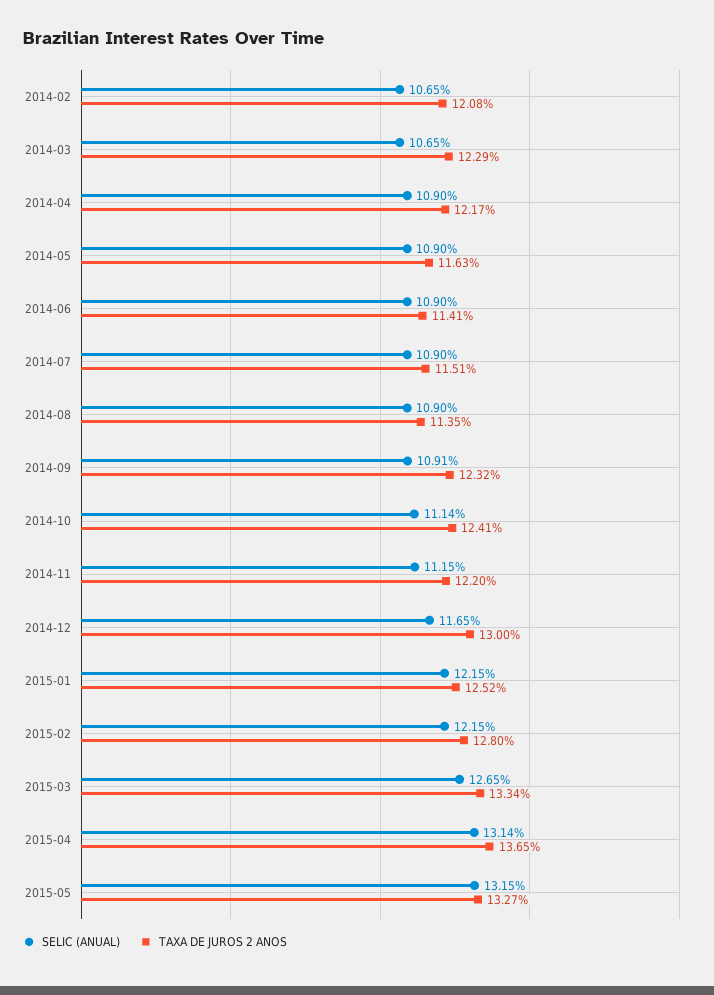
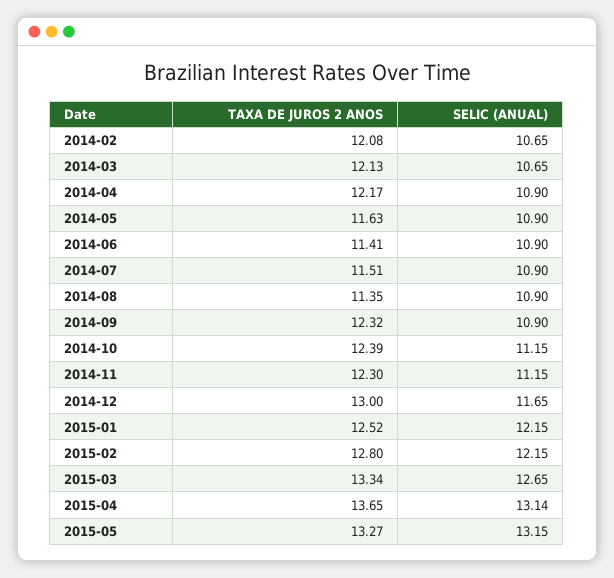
TAXA DE JUROS 2 ANOS, 2014-03: 12.29 -> 12.13
SELIC (ANUAL), 2014-09: 10.91 -> 10.9
SELIC (ANUAL), 2014-10: 11.14 -> 11.15
TAXA DE JUROS 2 ANOS, 2014-10: 12.41 -> 12.39
TAXA DE JUROS 2 ANOS, 2014-11: 12.2 -> 12.3

